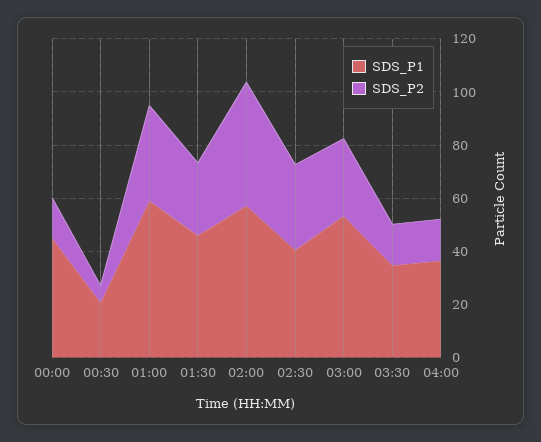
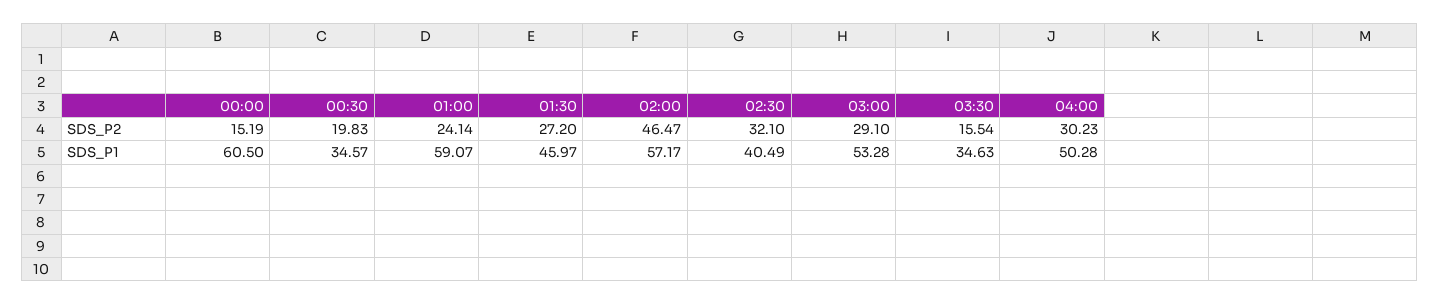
SDS_P1, 00:00: 45 -> 60.5
SDS_P1, 00:30: 20 -> 34.57
SDS_P2, 00:30: 5 -> 19.83
SDS_P2, 01:00: 35 -> 24.14
SDS_P1, 04:00: 35 -> 50.28
SDS_P2, 04:00: 15 -> 30.23

